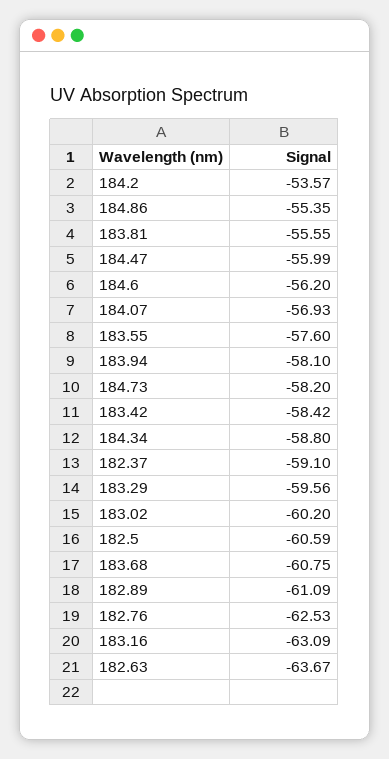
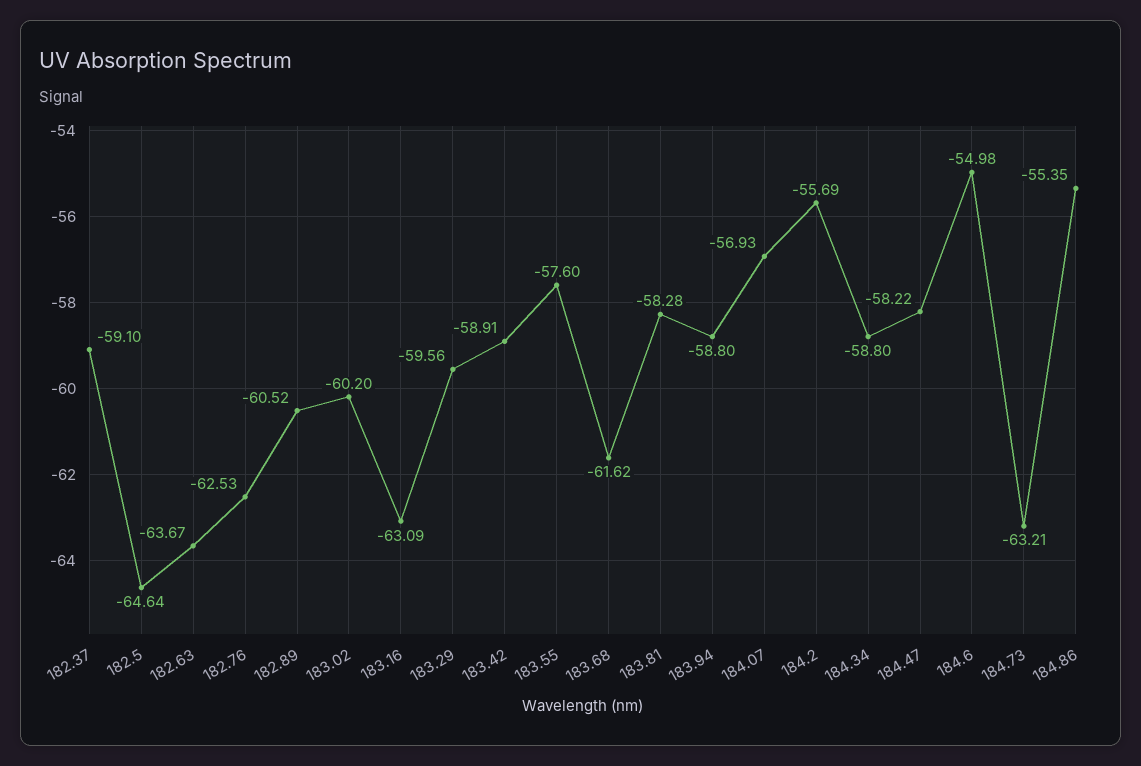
184.2: -53.57 -> -55.69
183.81: -55.55 -> -58.28
184.47: -55.99 -> -58.22
184.6: -56.2 -> -54.98
183.94: -58.1 -> -58.8
184.73: -58.2 -> -63.21
183.42: -58.42 -> -58.91
182.5: -60.59 -> -64.64
183.68: -60.75 -> -61.62
182.89: -61.09 -> -60.52

